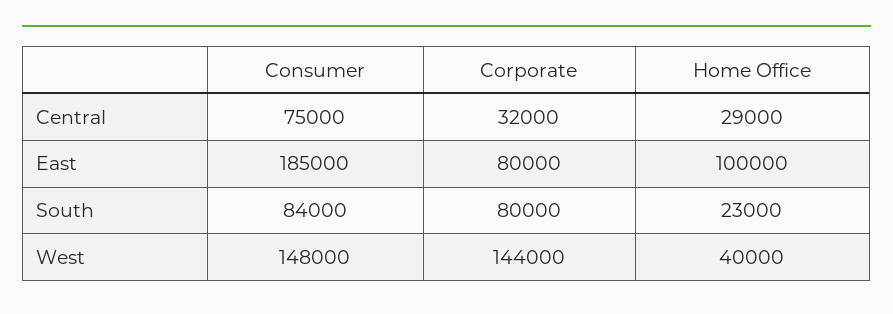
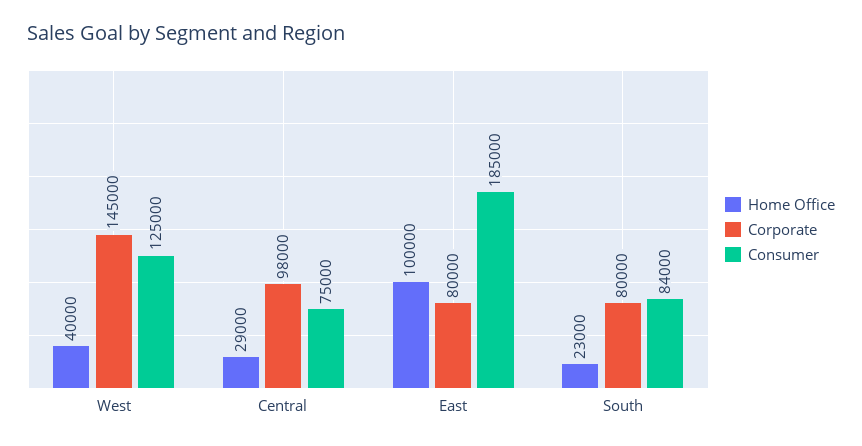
Corporate, Central: 32000 -> 98000
Consumer, West: 148000 -> 125000
Corporate, West: 144000 -> 145000

